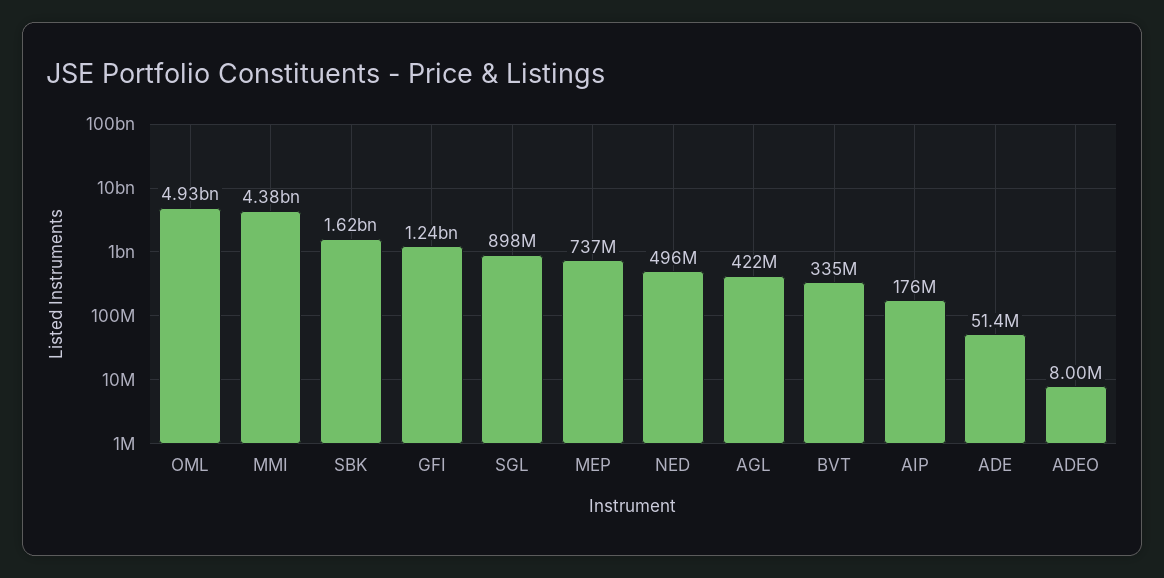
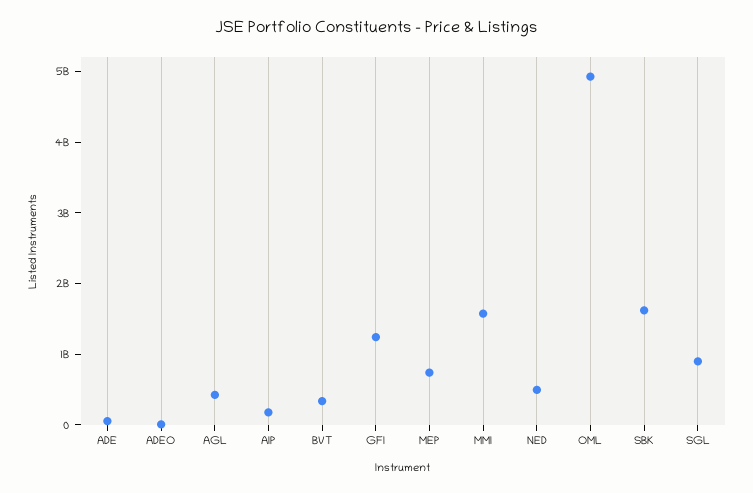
MMI: 4380000000 -> 1600000000

